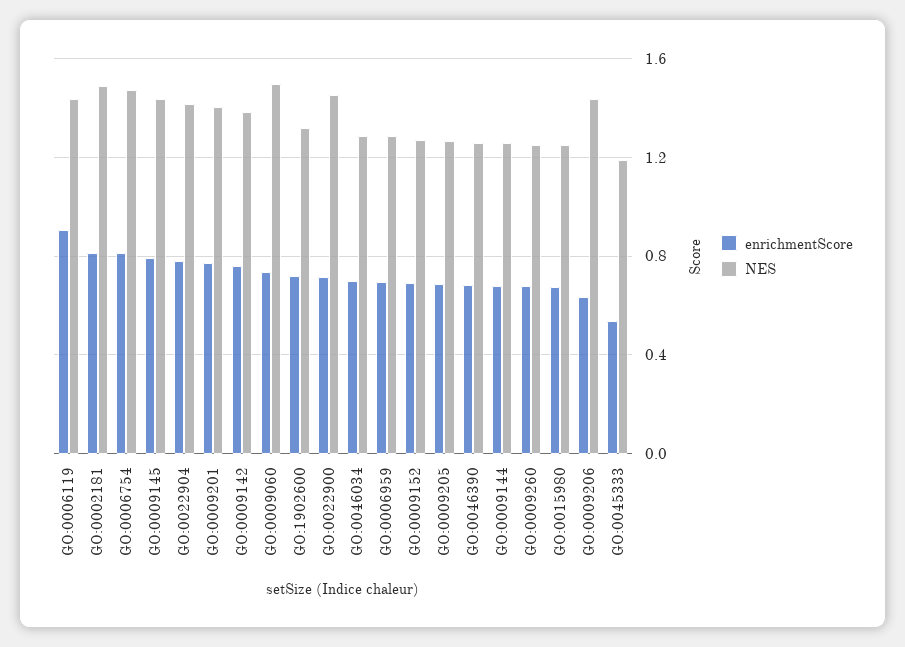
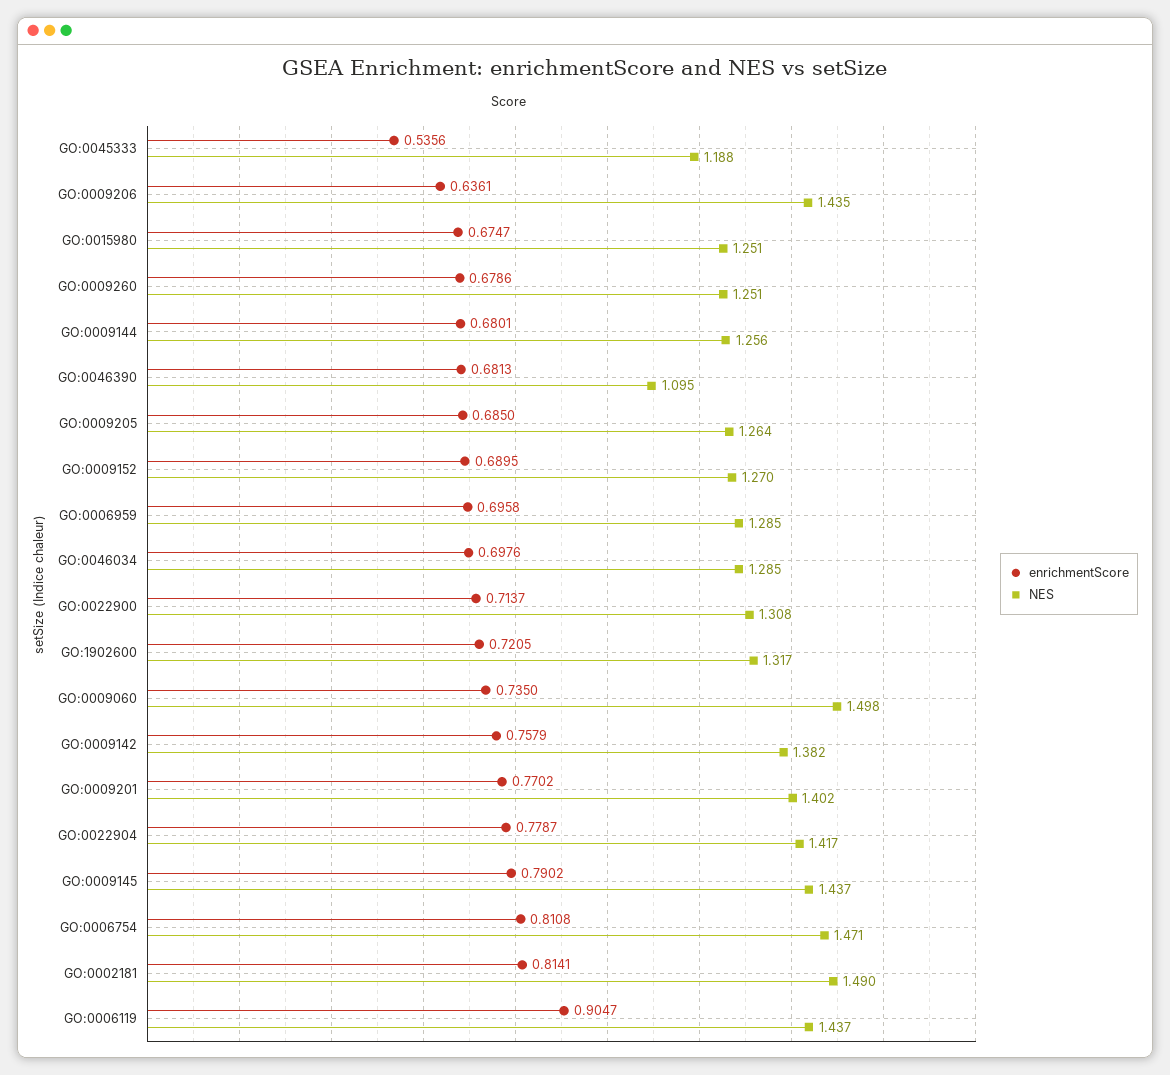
NES, GO:0022900: 1.45 -> 1.308
NES, GO:0046390: 1.25 -> 1.095

